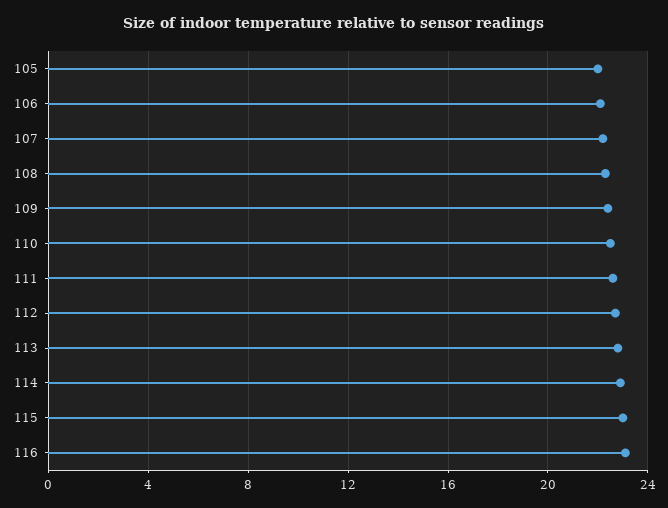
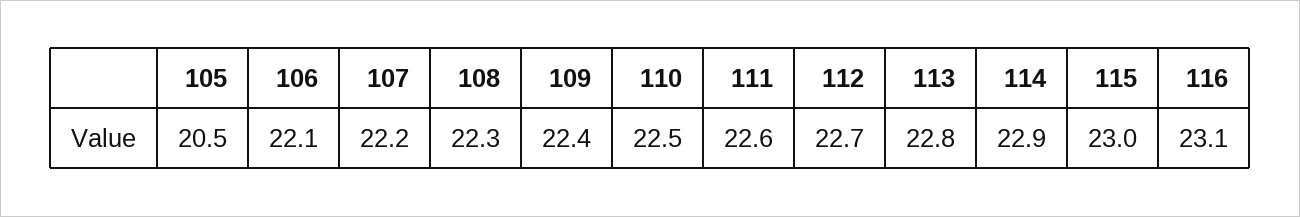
105: 22 -> 20.5

